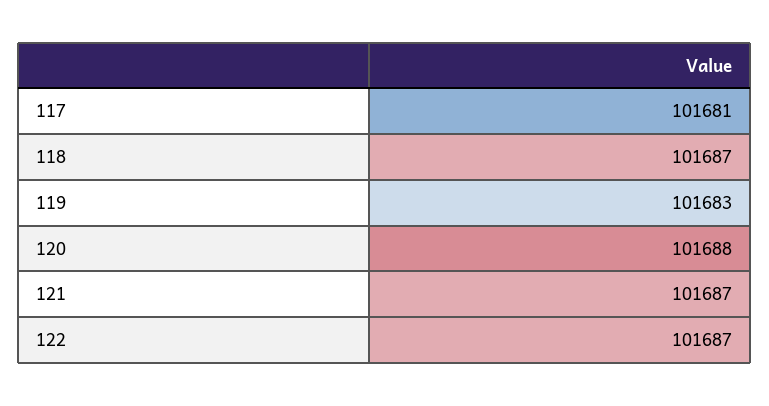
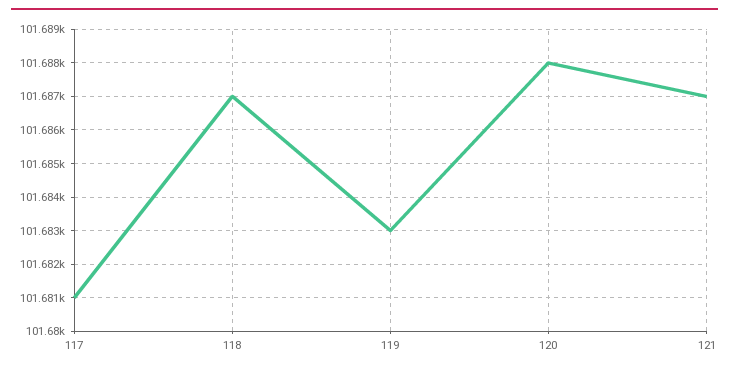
122: 101687 -> none

